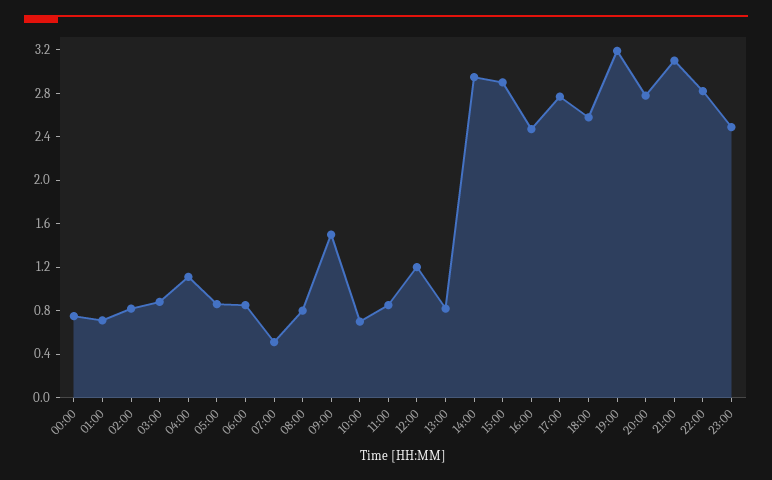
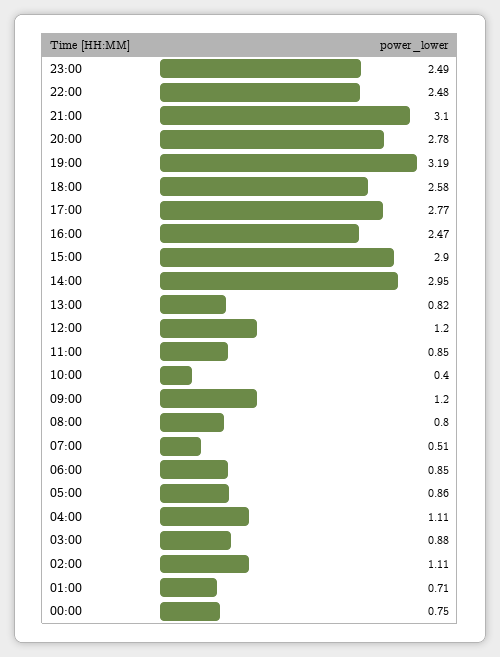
02:00: 0.8 -> 1.11
09:00: 1.5 -> 1.2
10:00: 0.7 -> 0.4
22:00: 2.8 -> 2.48

